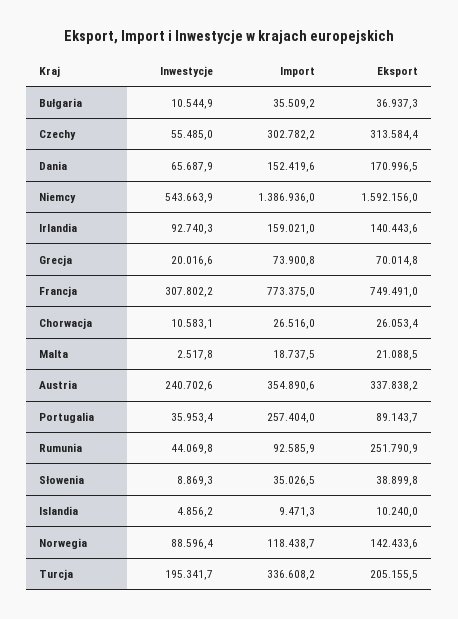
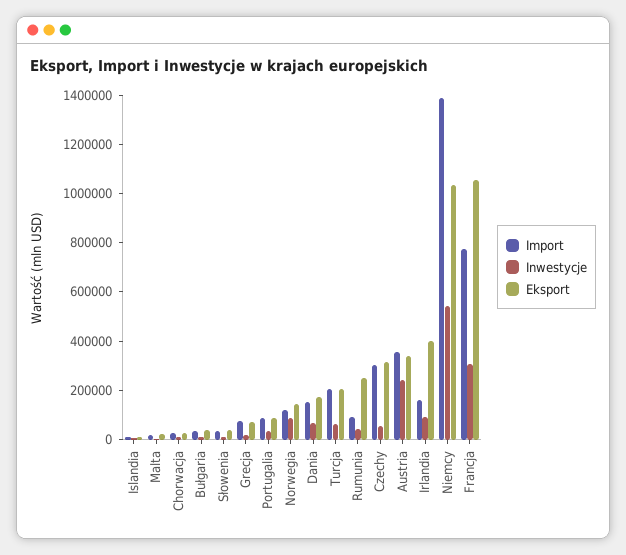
Eksport, Niemcy: 1592156 -> 1050000
Eksport, Irlandia: 140443.6 -> 400000
Eksport, Francja: 749491 -> 1050000
Import, Portugalia: 257404 -> 100000
Inwestycje, Turcja: 195341.7 -> 50000
Import, Turcja: 336608.2 -> 200000

